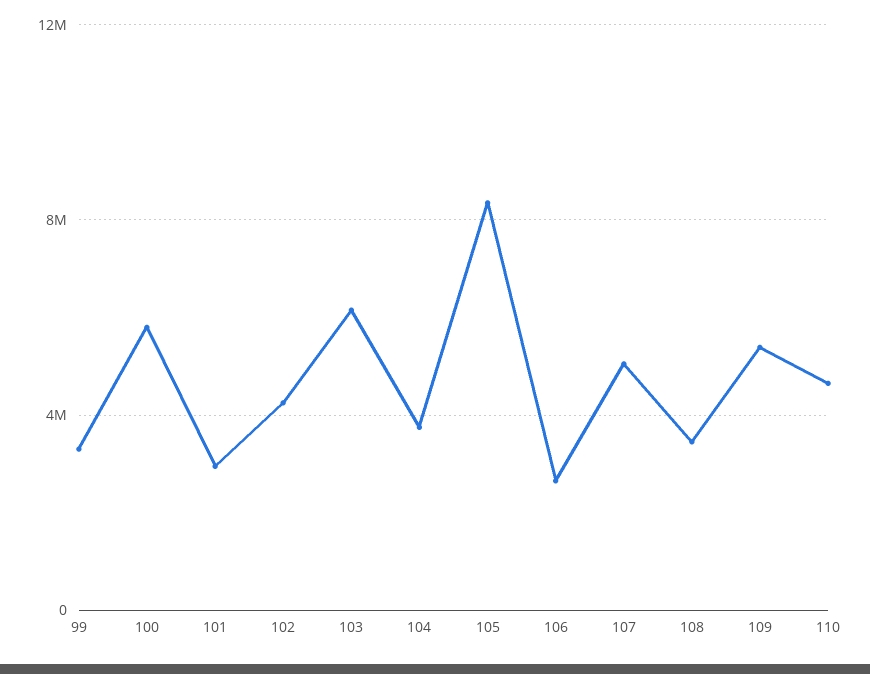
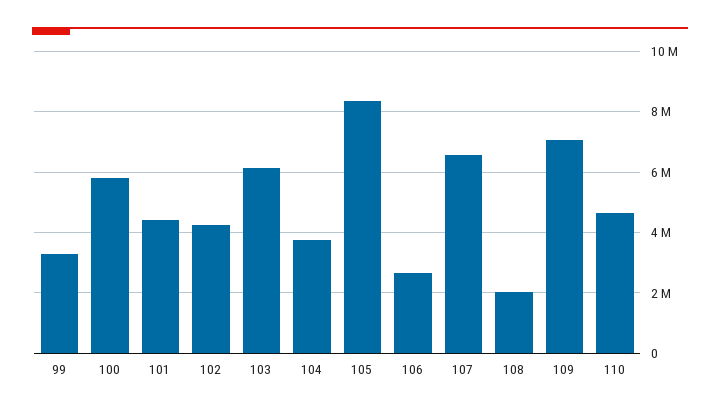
101: 3000000 -> 4400000
107: 5000000 -> 6600000
108: 3500000 -> 2000000
109: 5500000 -> 7000000

